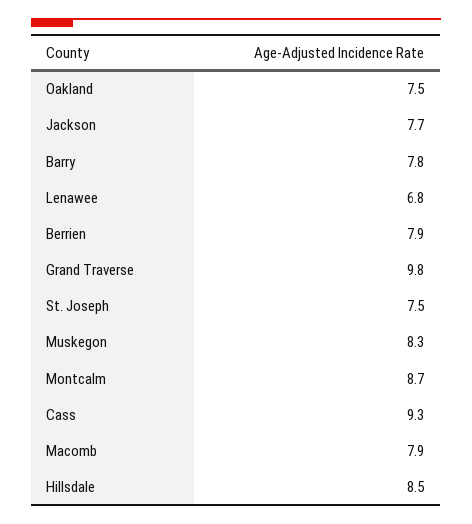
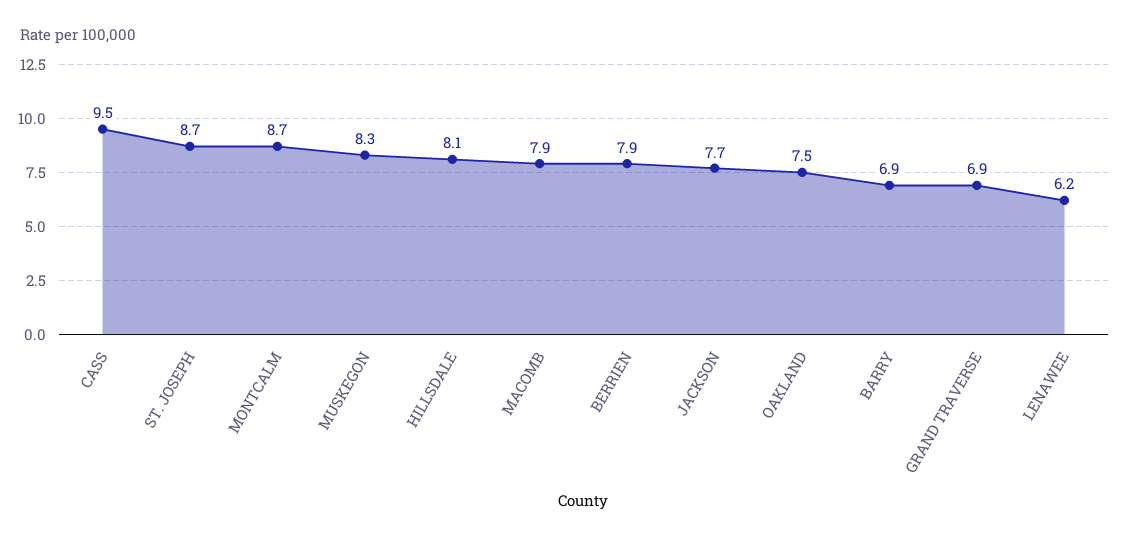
Barry: 7.8 -> 6.9
Lenawee: 6.8 -> 6.2
Grand Traverse: 9.8 -> 6.9
St. Joseph: 7.5 -> 8.7
Cass: 9.3 -> 9.5
Hillsdale: 8.5 -> 8.1

